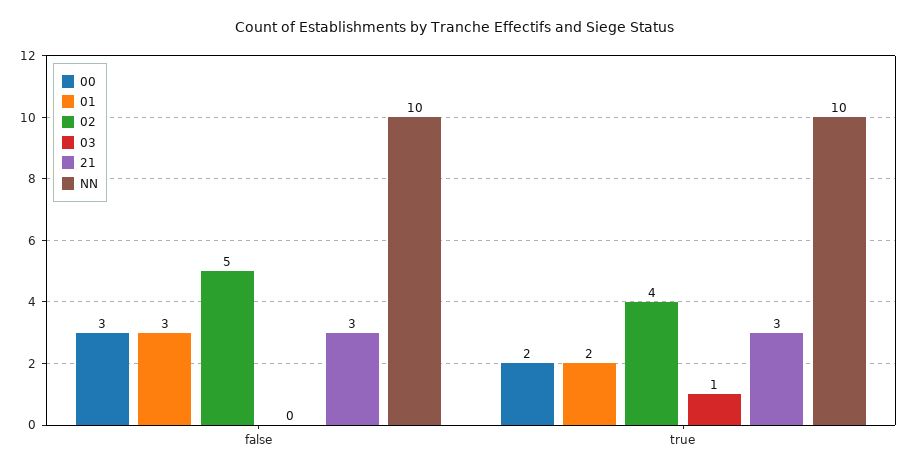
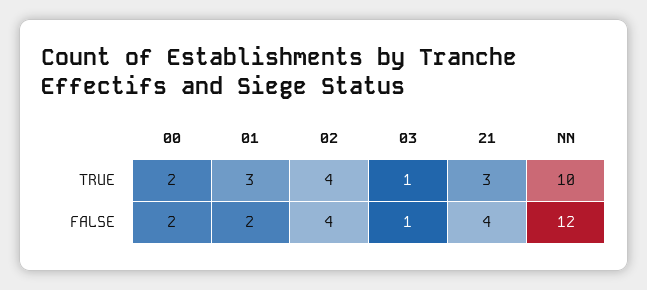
00, false: 3 -> 2
01, false: 3 -> 2
02, false: 5 -> 4
03, false: 0 -> 1
21, false: 3 -> 4
NN, false: 10 -> 12
01, true: 2 -> 3

